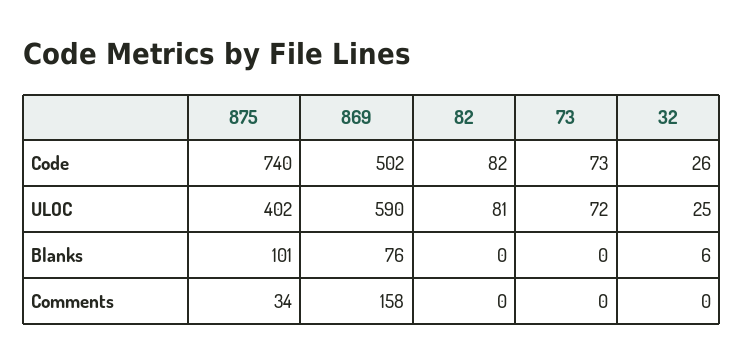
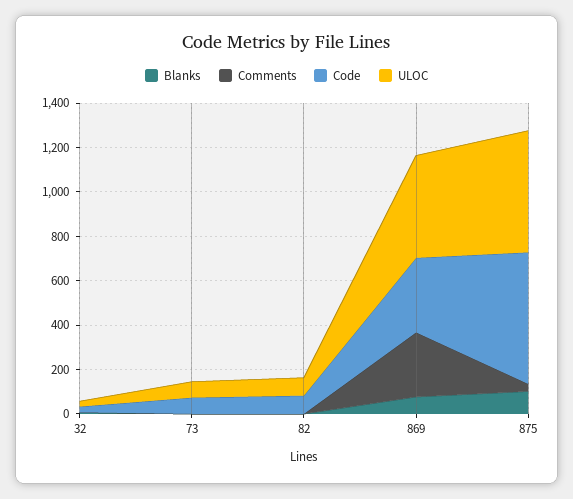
Code, 875: 740 -> 600
Code, 869: 502 -> 350
ULOC, 875: 402 -> 550
ULOC, 869: 590 -> 450
Comments, 869: 158 -> 300

